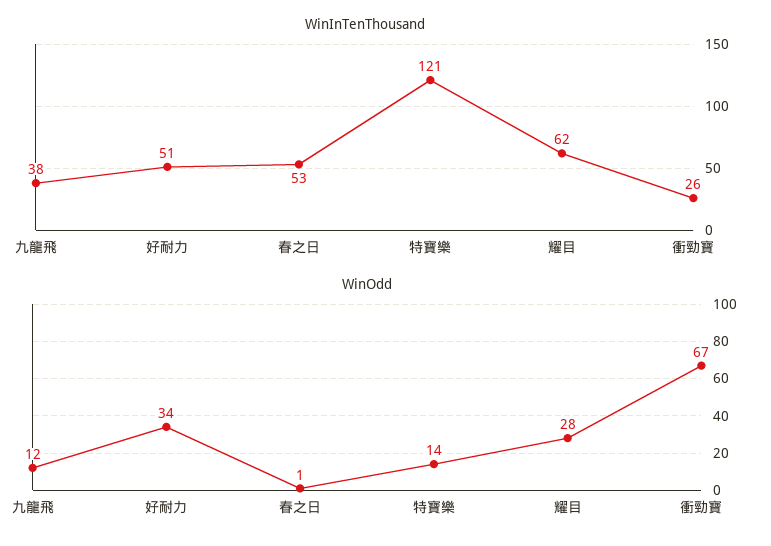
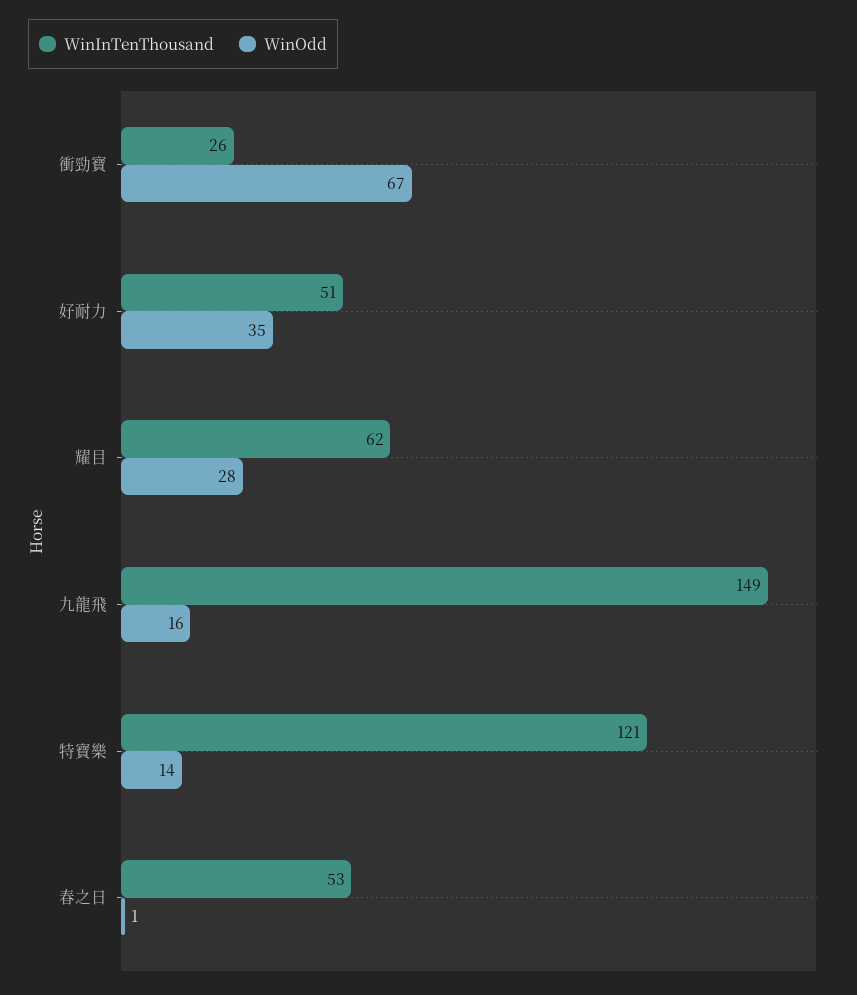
WinInTenThousand, 九龍飛: 38 -> 149
WinOdd, 九龍飛: 12 -> 16
WinOdd, 好耐力: 34 -> 35

